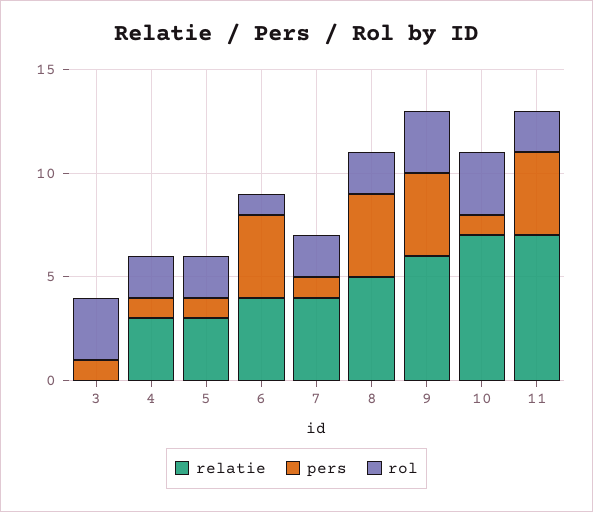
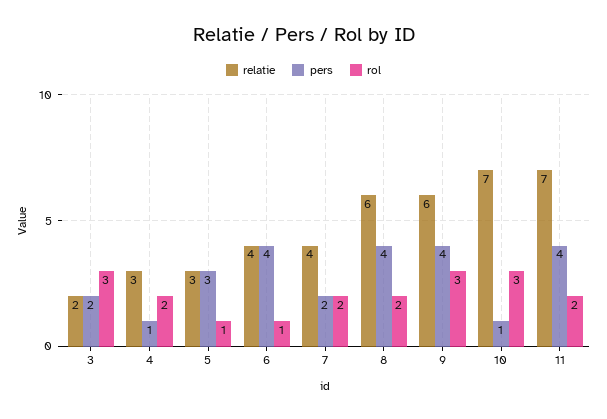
relatie, 3: 0 -> 2
pers, 3: 1 -> 2
pers, 5: 1 -> 3
rol, 5: 2 -> 1
pers, 7: 1 -> 2
relatie, 8: 5 -> 6

